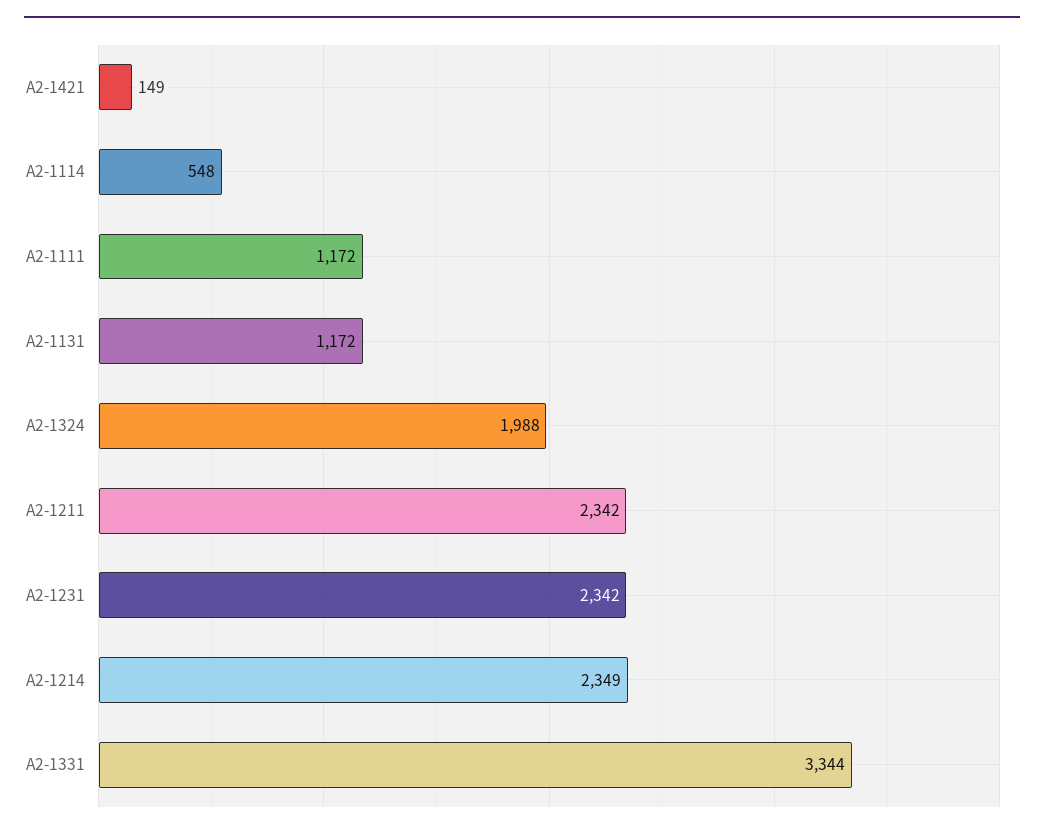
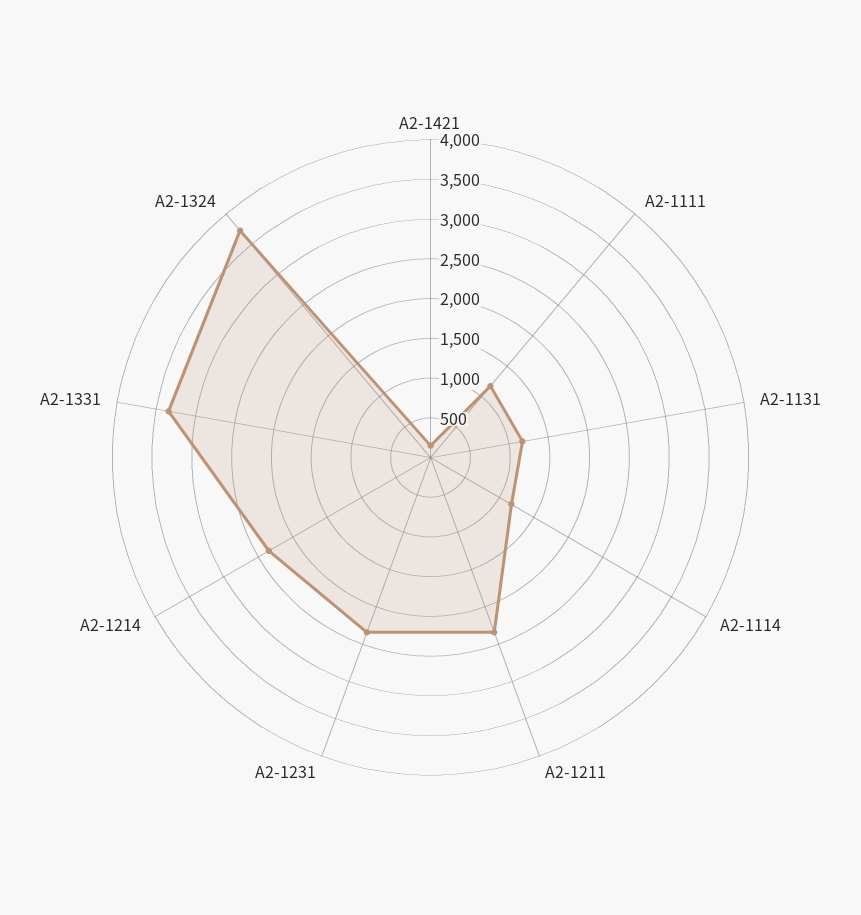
A2-1114: 548 -> 1250
A2-1324: 1988 -> 3750

